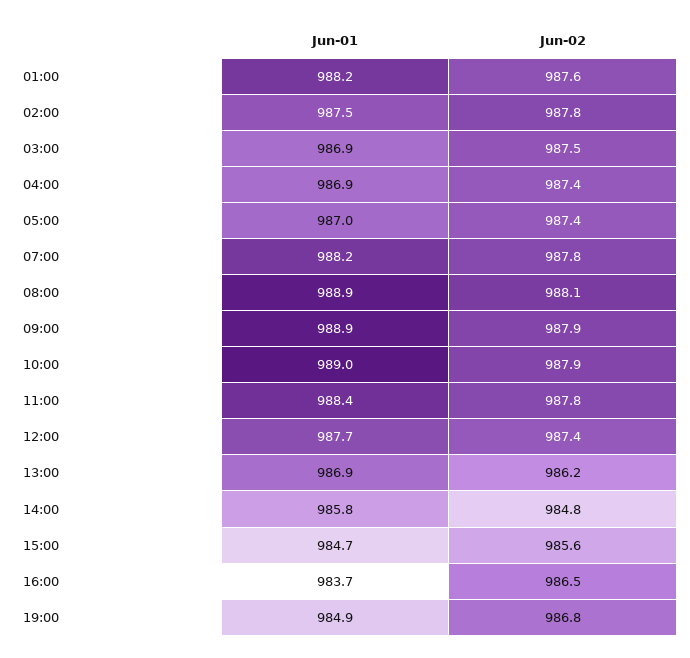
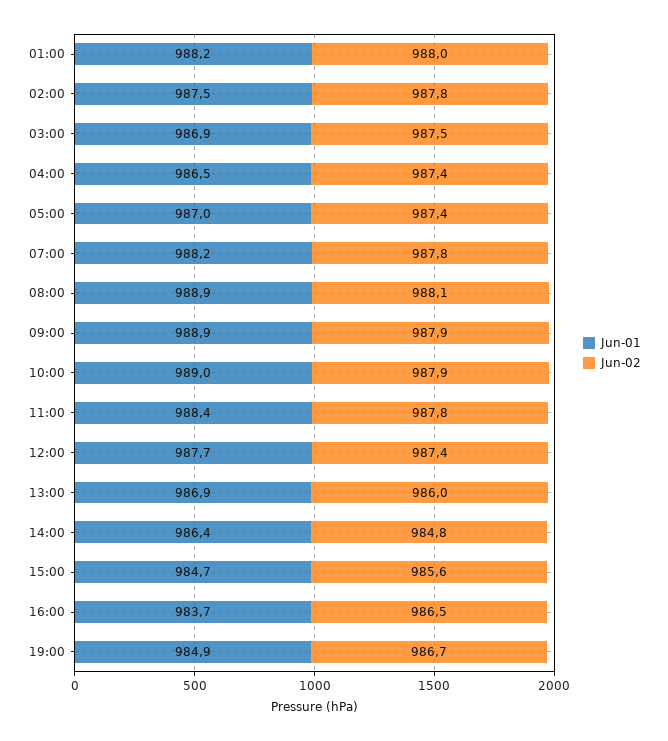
Jun-02, 01:00: 987.6 -> 988
Jun-01, 04:00: 986.9 -> 986.5
Jun-02, 13:00: 986.2 -> 986
Jun-01, 14:00: 985.8 -> 986.4
Jun-02, 19:00: 986.8 -> 986.7

